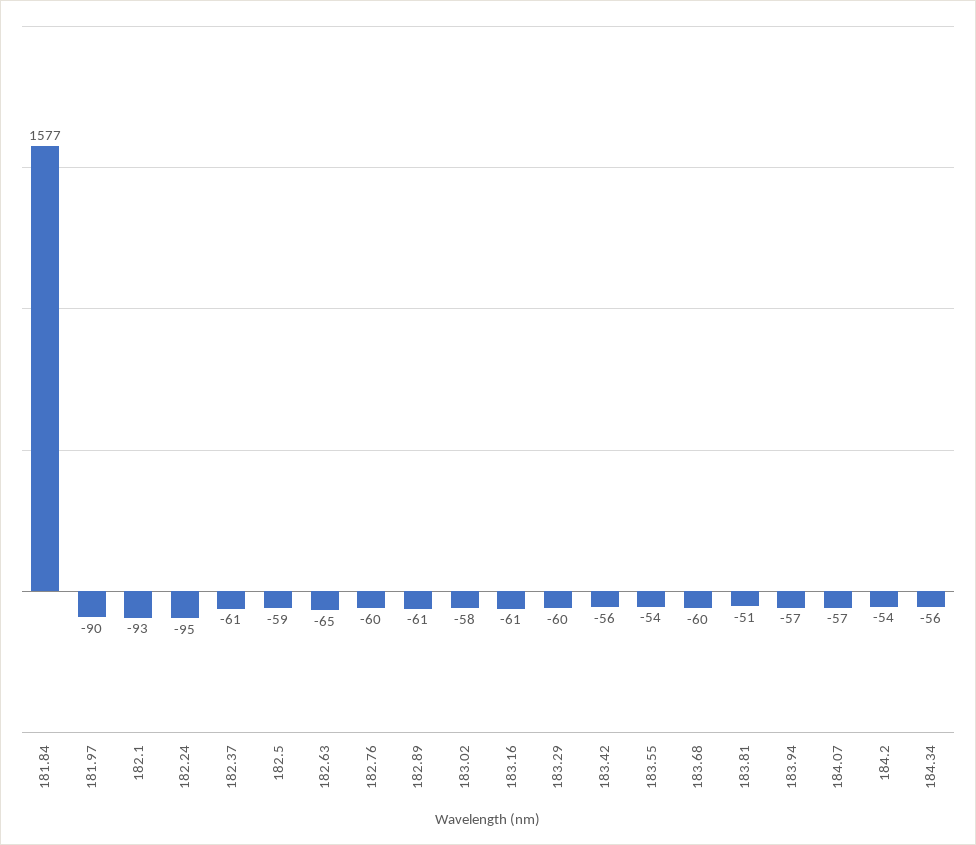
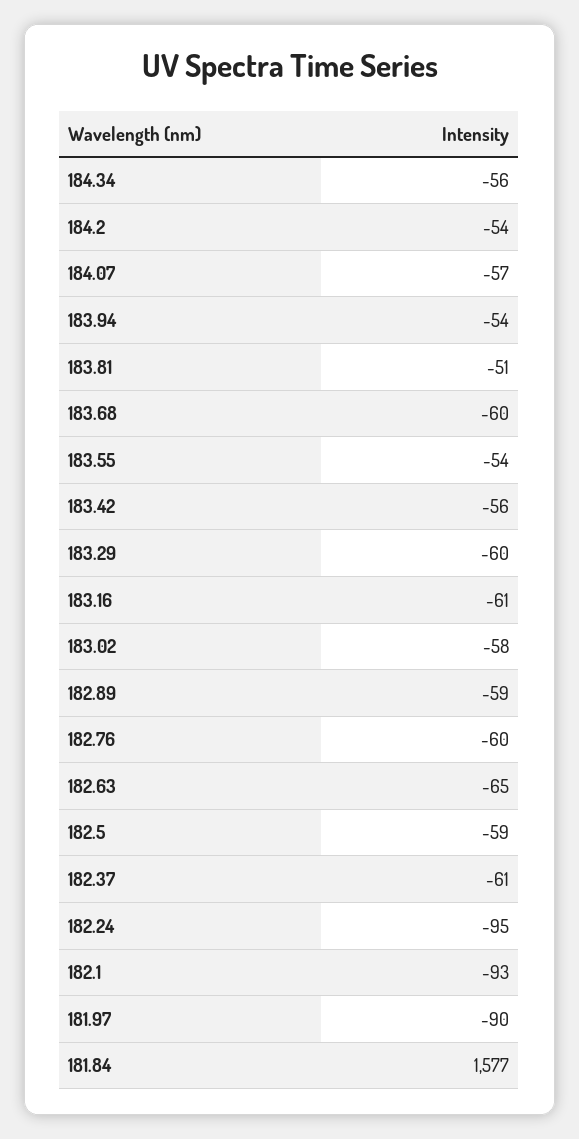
182.89: -61 -> -59
183.94: -57 -> -54

